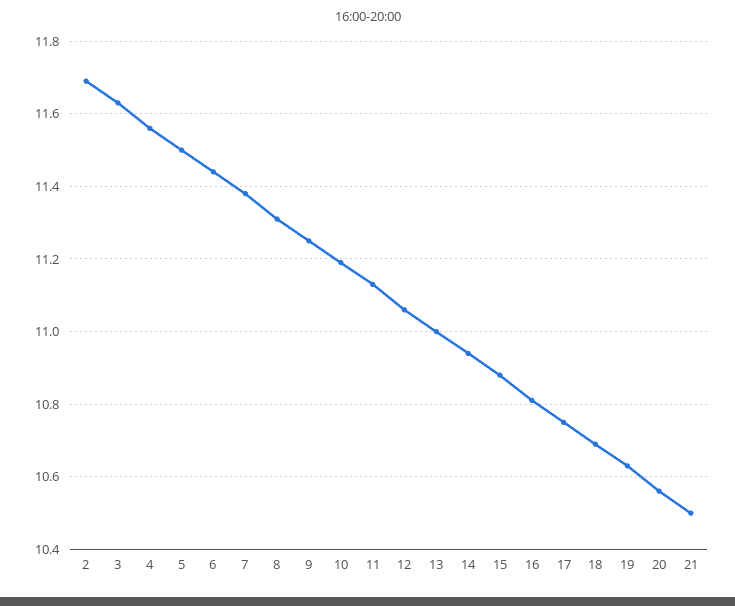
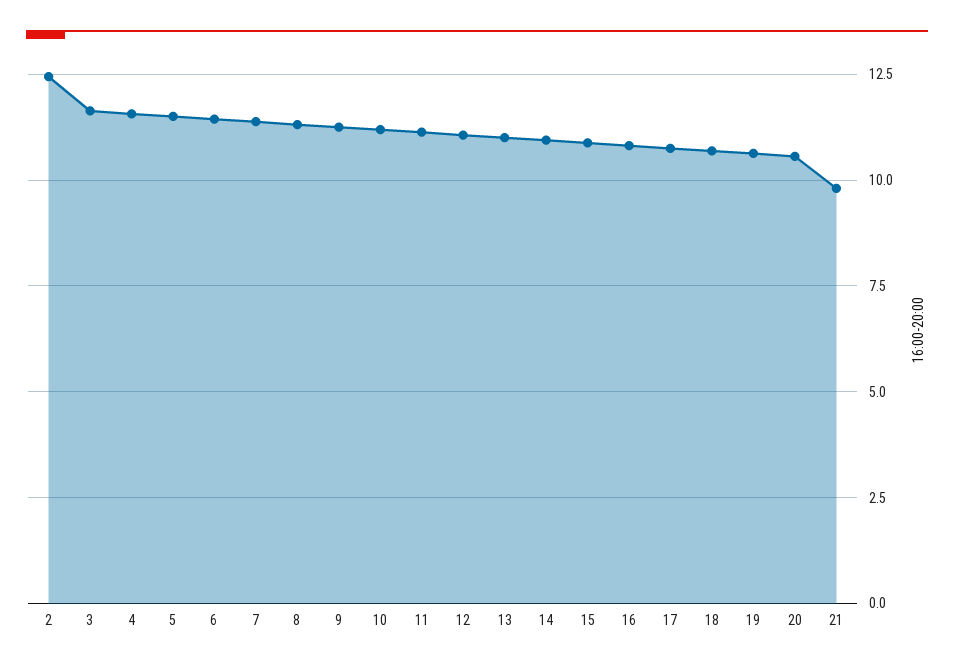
2: 11.7 -> 12.5
21: 10.5 -> 9.75

